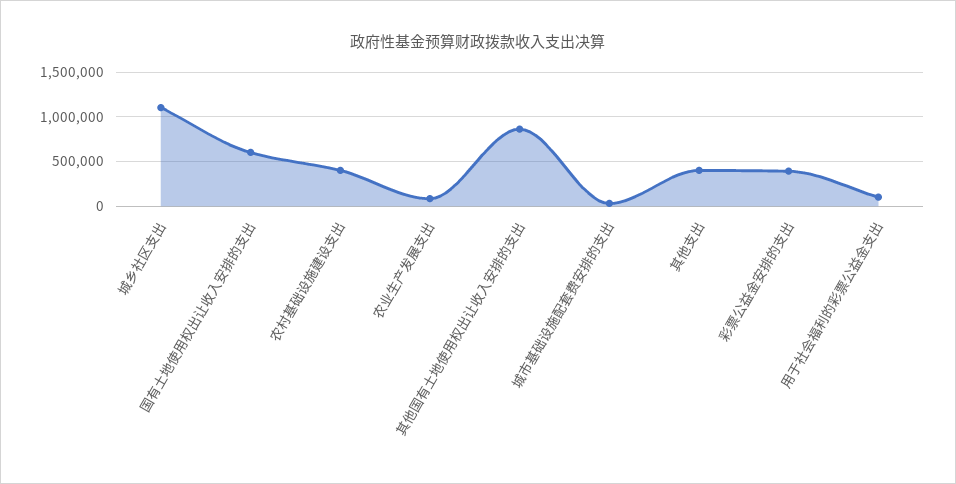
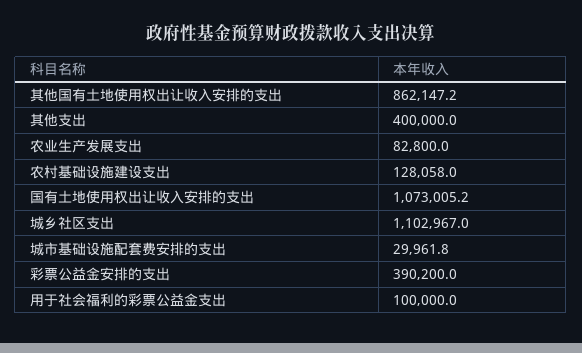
国有土地使用权出让收入安排的支出: 600000 -> 1073005.2
农村基础设施建设支出: 400000 -> 128058

